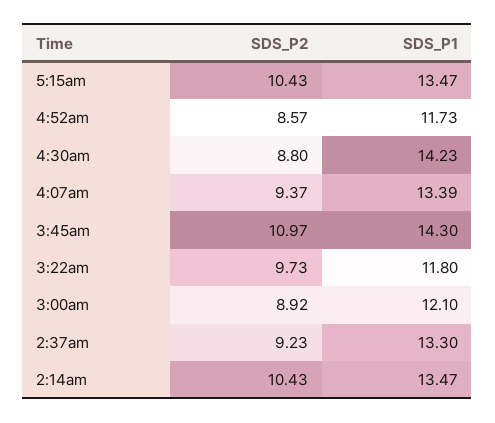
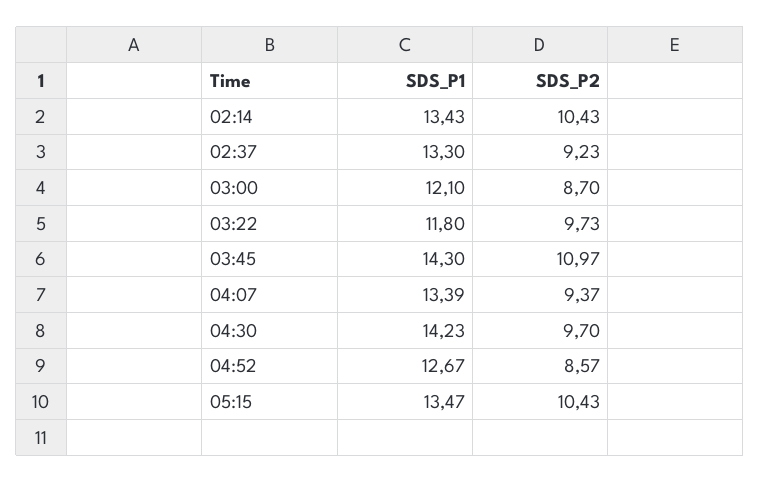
SDS_P1, 4:52am: 11.73 -> 12.67
SDS_P2, 4:30am: 8.8 -> 9.7
SDS_P2, 3:00am: 8.92 -> 8.7
SDS_P1, 2:14am: 13.47 -> 13.43

